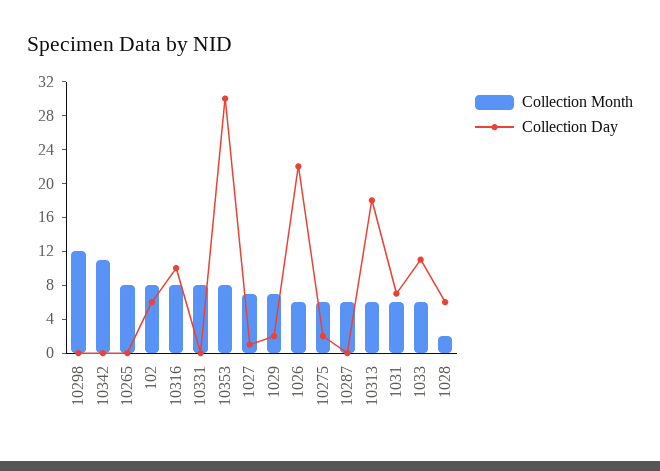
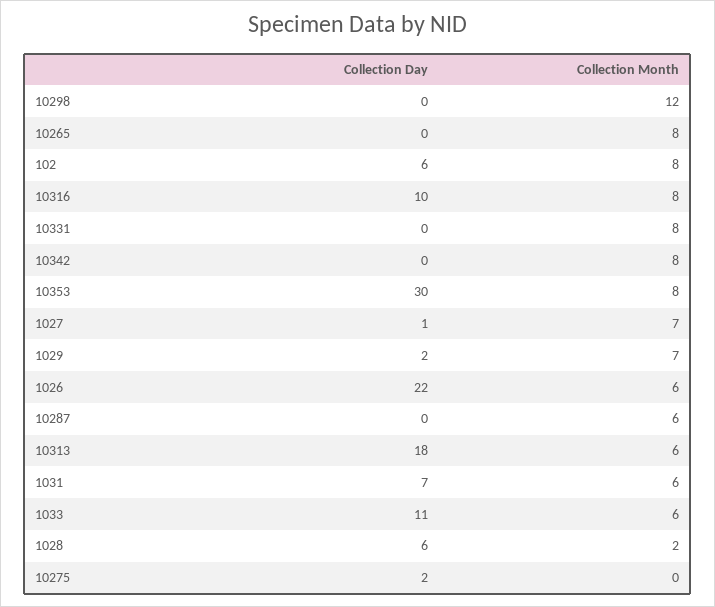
Collection Month, 10342: 11 -> 8
Collection Month, 10275: 6 -> 0

